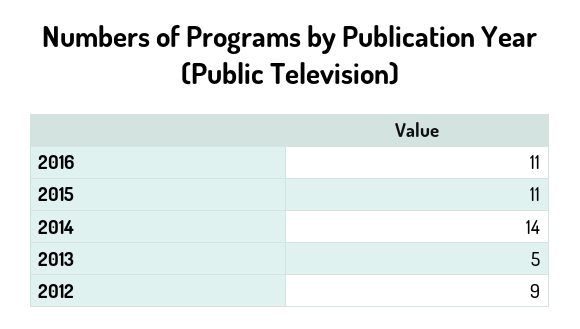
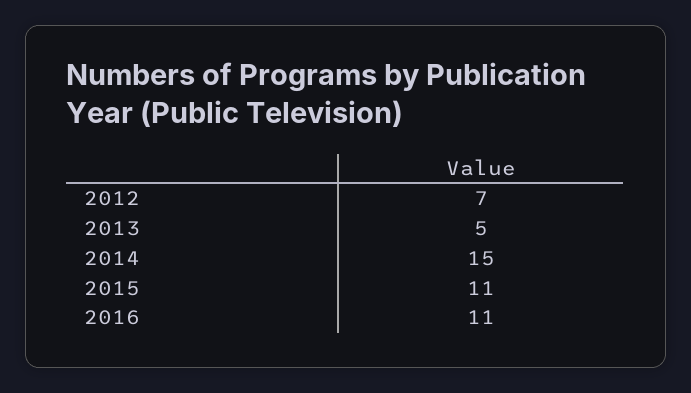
2014: 14 -> 15
2012: 9 -> 7

